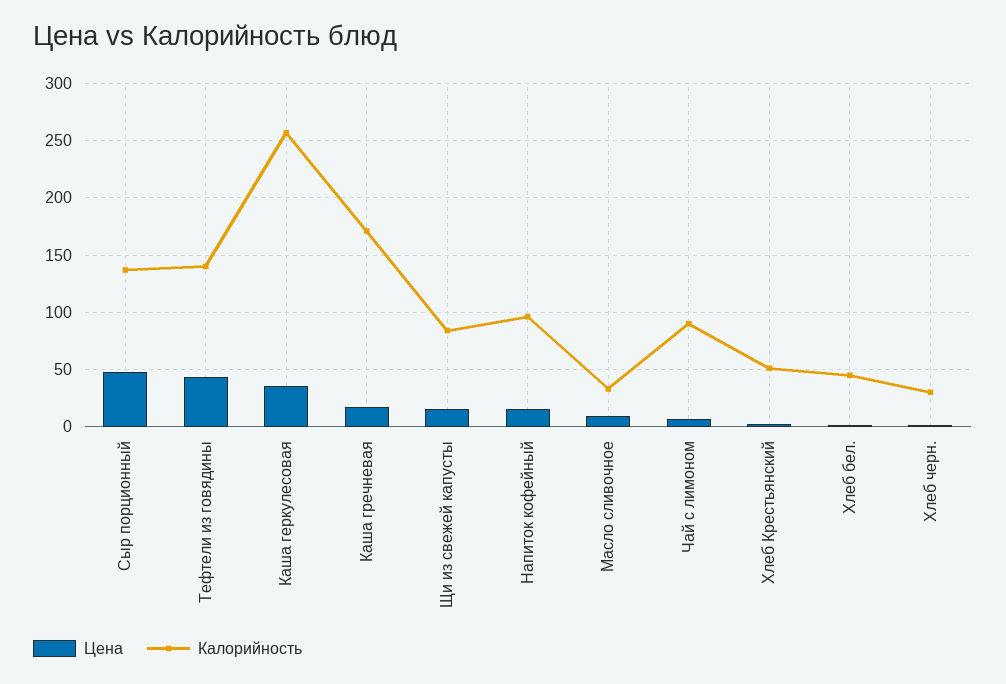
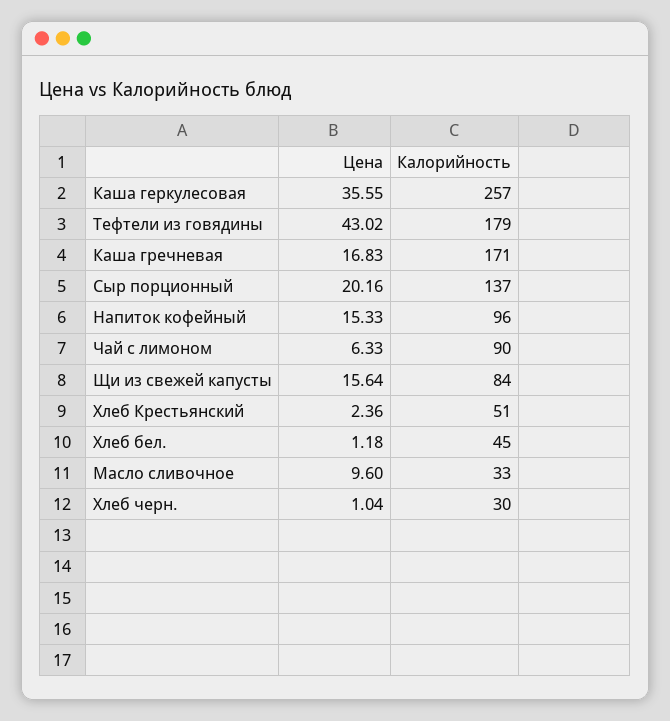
Цена, Сыр порционный: 50 -> 20.16
Калорийность, Тефтели из говядины: 140 -> 179

